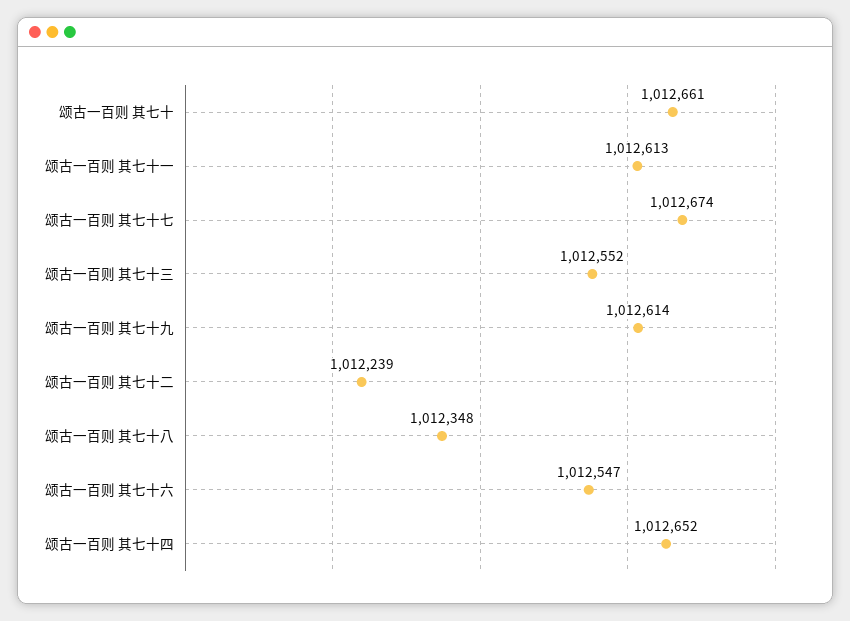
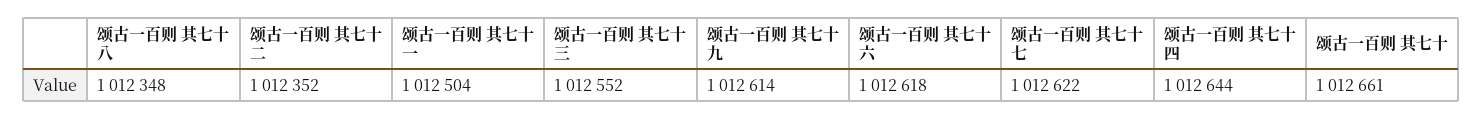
颂古一百则 其七十一: 1012613 -> 1012504
颂古一百则 其七十七: 1012674 -> 1012622
颂古一百则 其七十二: 1012239 -> 1012352
颂古一百则 其七十六: 1012547 -> 1012618
颂古一百则 其七十四: 1012652 -> 1012644

